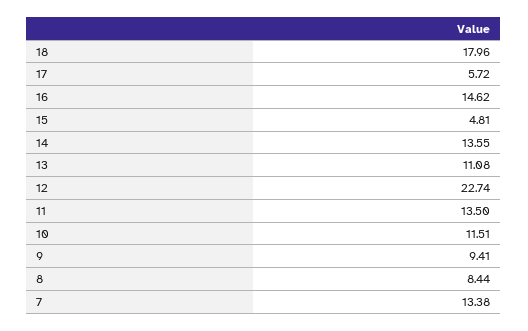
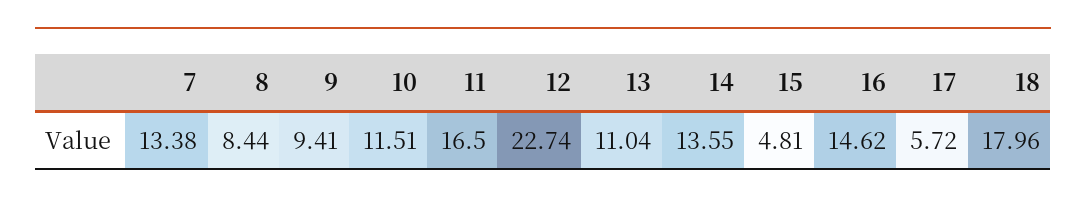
13: 11.08 -> 11.04
11: 13.5 -> 16.5

